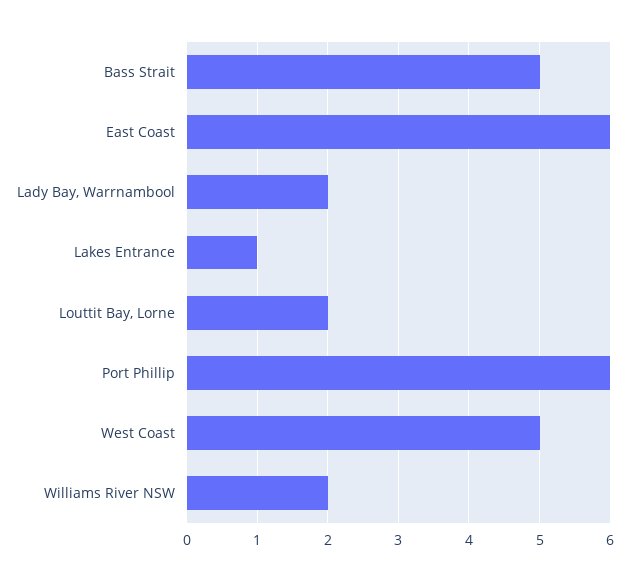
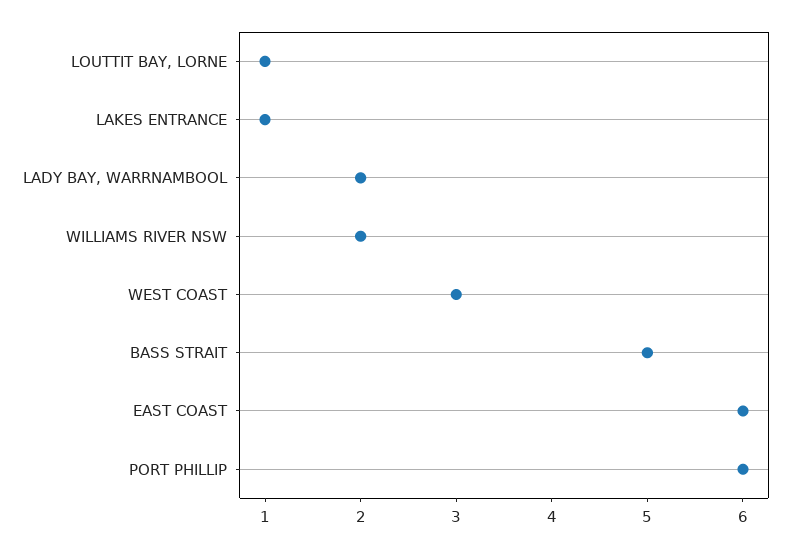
Louttit Bay, Lorne: 2 -> 1
West Coast: 5 -> 3

